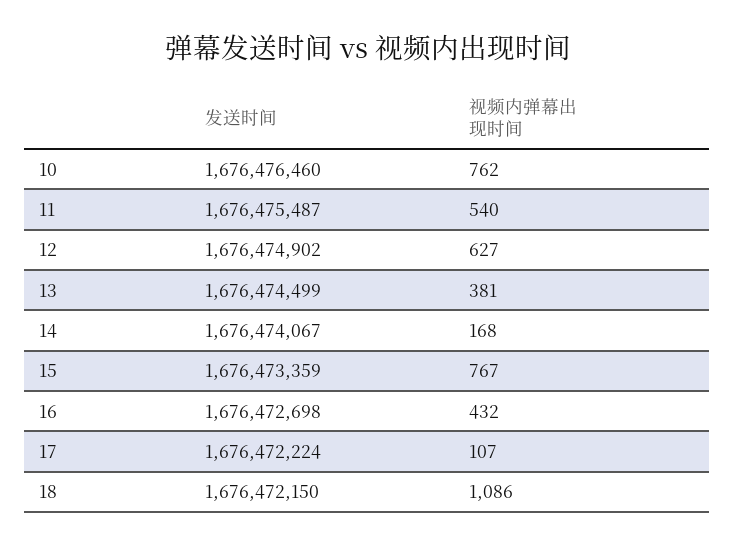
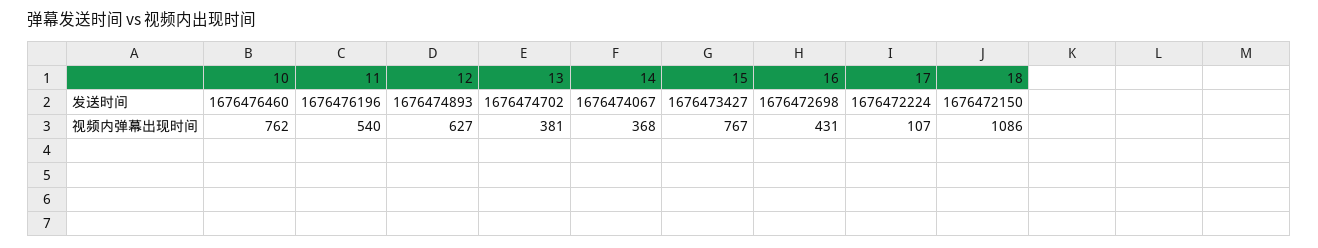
发送时间, 11: 1676475487 -> 1676476196
发送时间, 12: 1676474902 -> 1676474893
发送时间, 13: 1676474499 -> 1676474702
视频内弹幕出现时间, 14: 168 -> 368
发送时间, 15: 1676473359 -> 1676473427
视频内弹幕出现时间, 16: 432 -> 431

